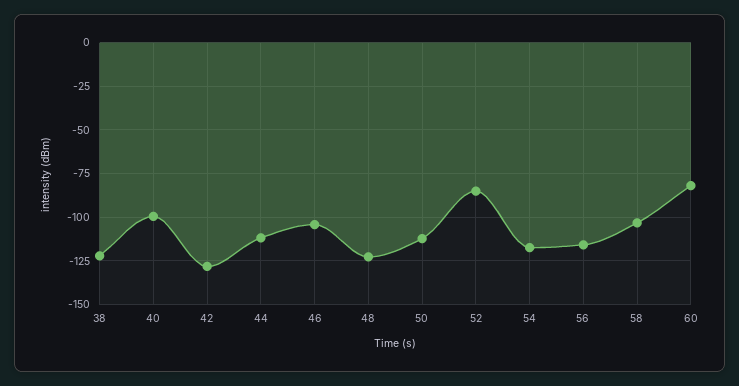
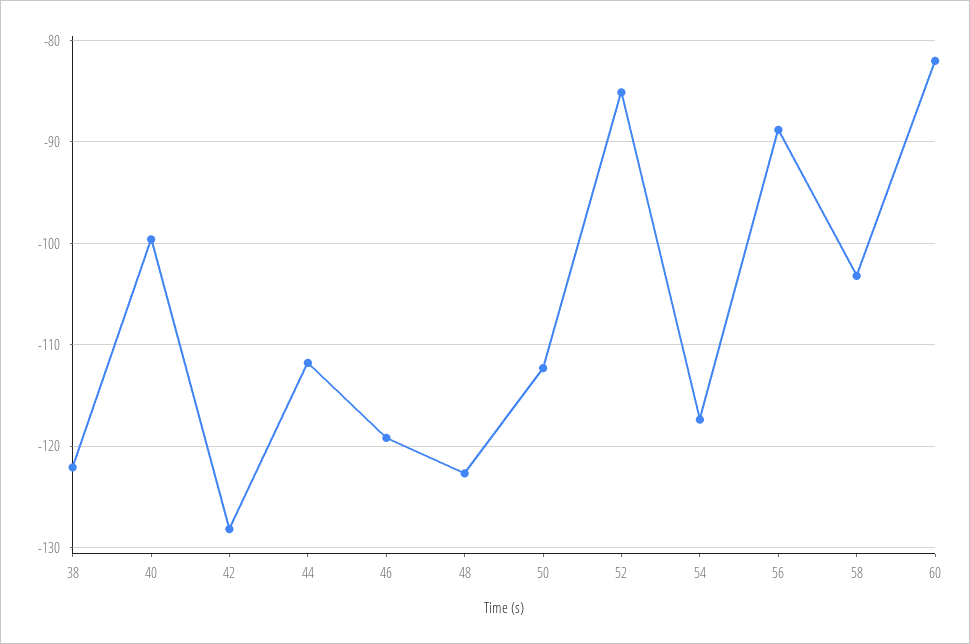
46: -105 -> -119
56: -115 -> -89

